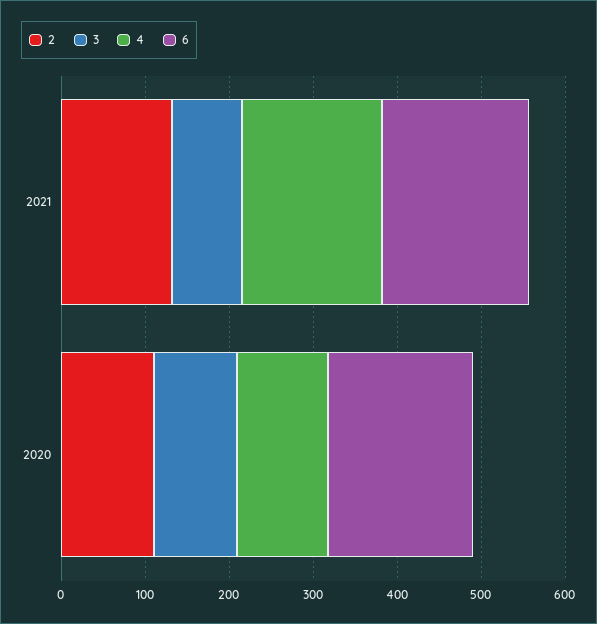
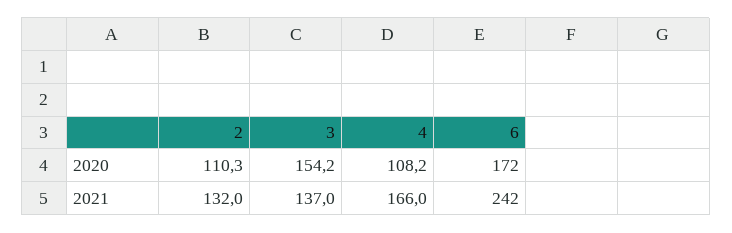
3, 2021: 80 -> 137
6, 2021: 180 -> 242
3, 2020: 100 -> 154.2

